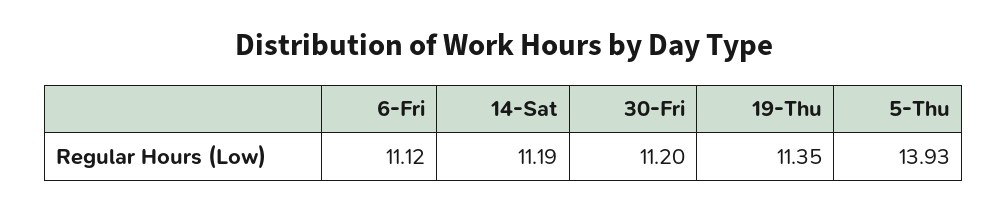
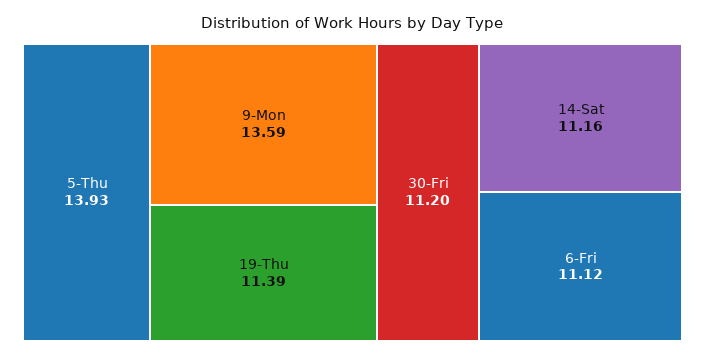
14-Sat: 11.19 -> 11.16
19-Thu: 11.35 -> 11.39
9-Mon: none -> 13.59

